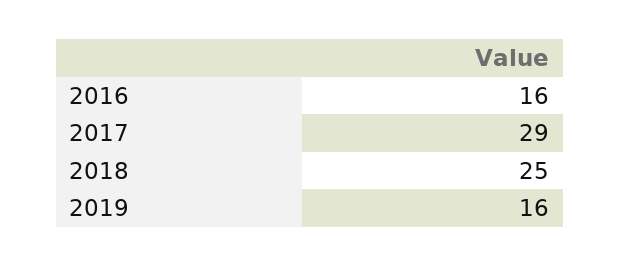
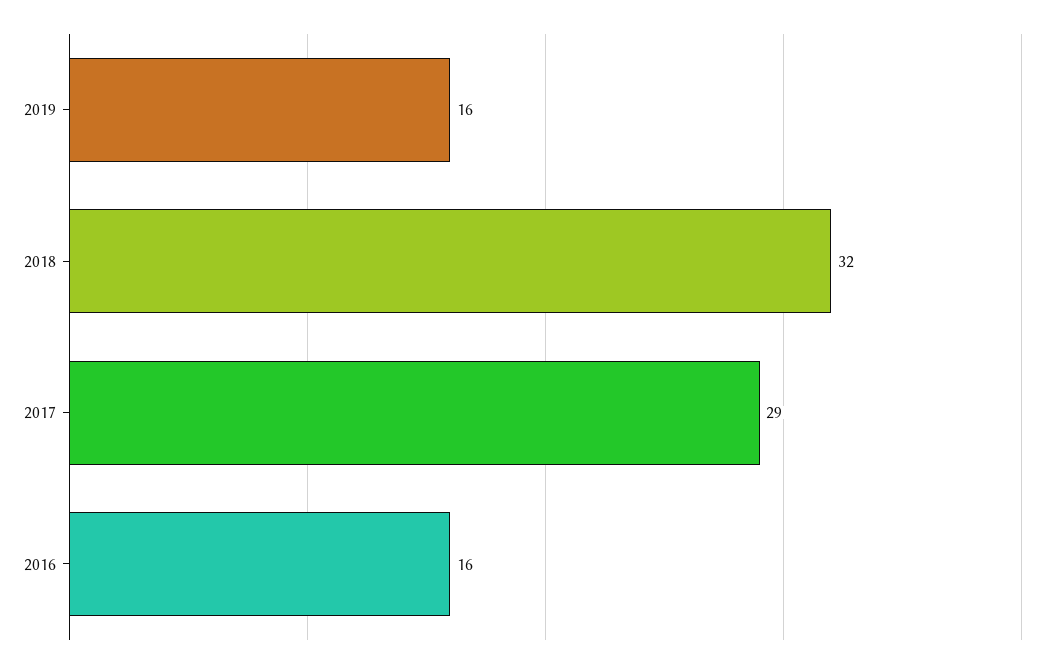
2018: 25 -> 32

